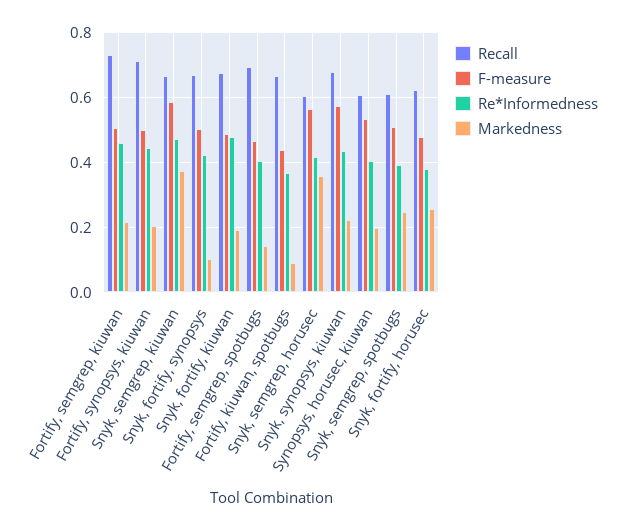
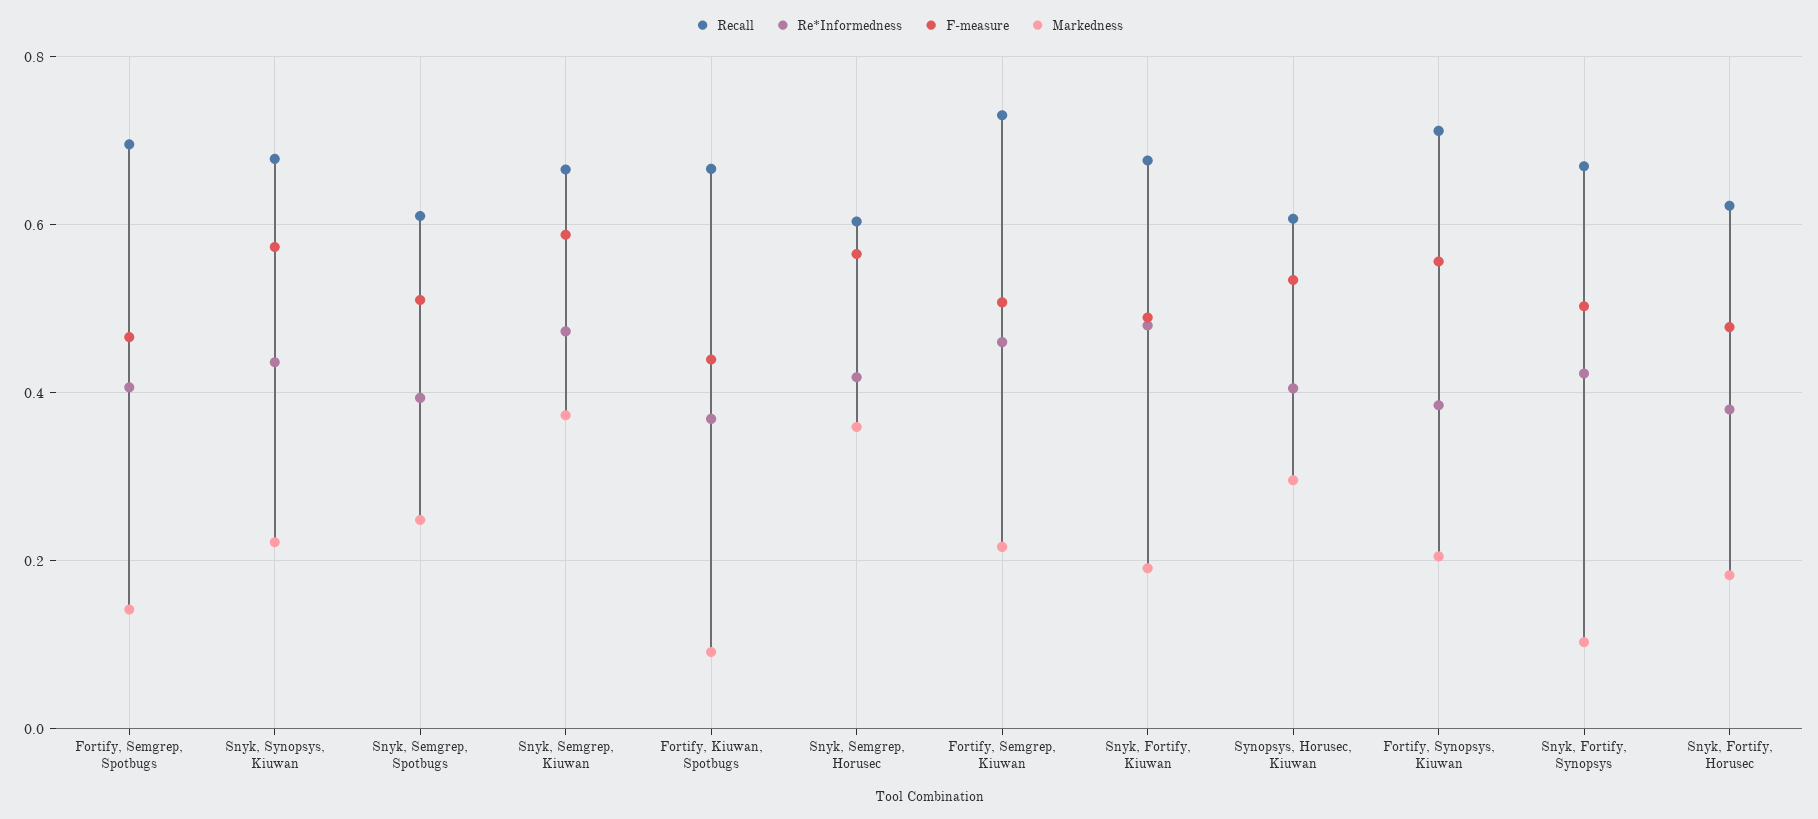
F-measure, Fortify, synopsys, kiuwan: 0.5 -> 0.56
Re*Informedness, Fortify, synopsys, kiuwan: 0.44 -> 0.38
Markedness, Synopsys, horusec, kiuwan: 0.2 -> 0.3
Markedness, Snyk, fortify, horusec: 0.26 -> 0.18

